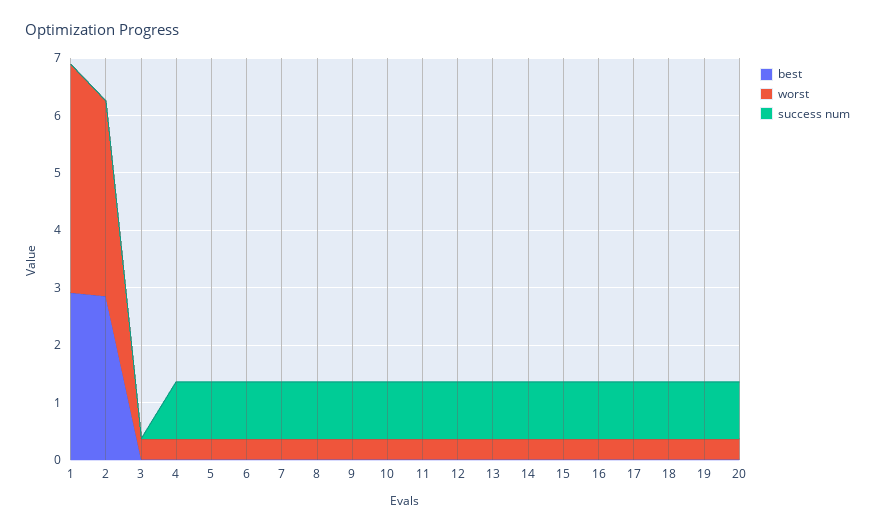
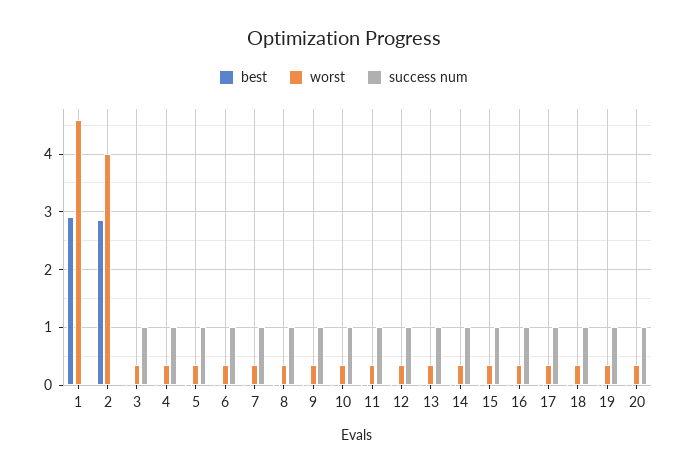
worst, 1: 4 -> 4.6
worst, 2: 3.4 -> 4
success num, 3: 0 -> 1

